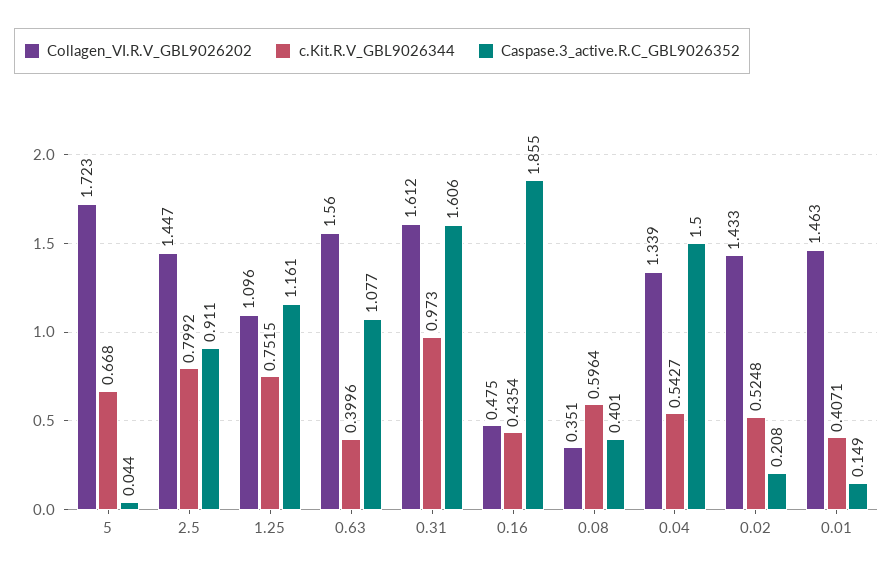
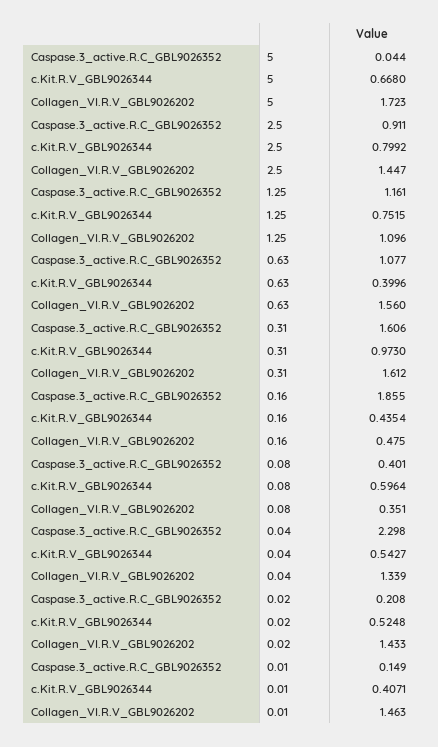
Caspase.3_active.R.C_GBL9026352, 0.04: 1.5 -> 2.298

